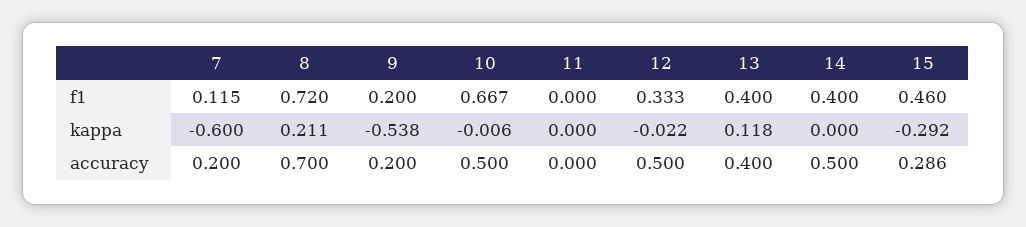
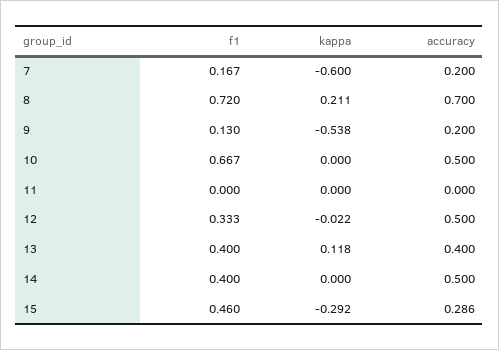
7, f1: 0.115 -> 0.167
9, f1: 0.2 -> 0.13
10, kappa: -0.006 -> 0

